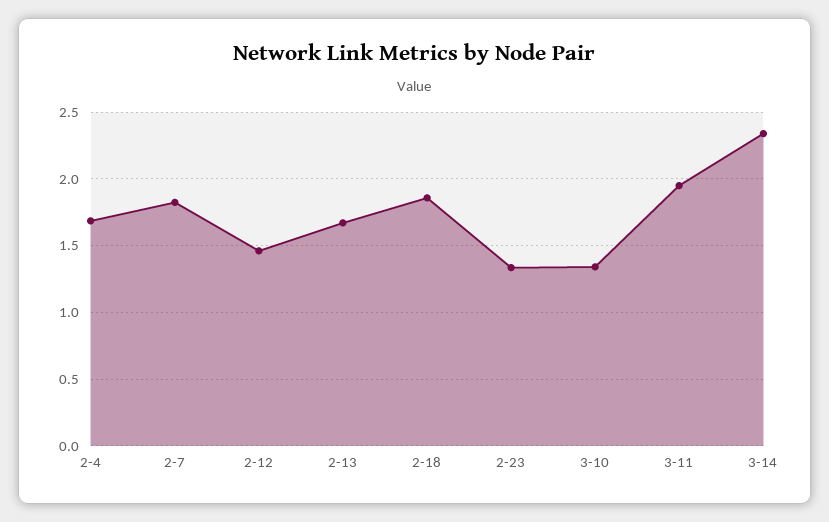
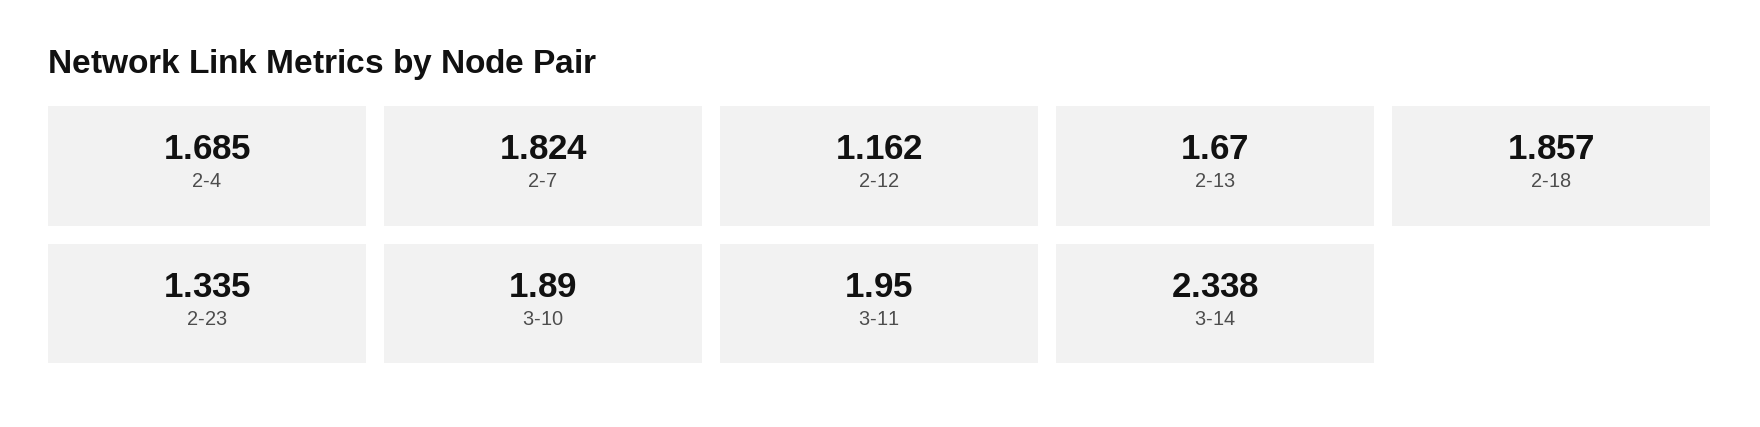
2-12: 1.45 -> 1.162
3-10: 1.35 -> 1.89

